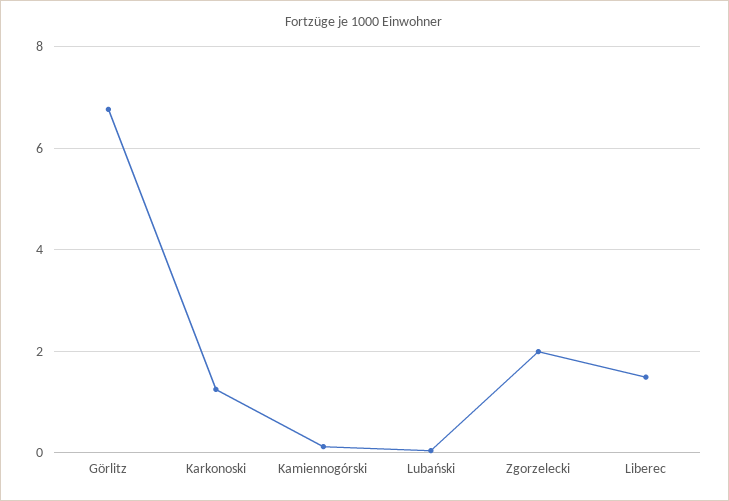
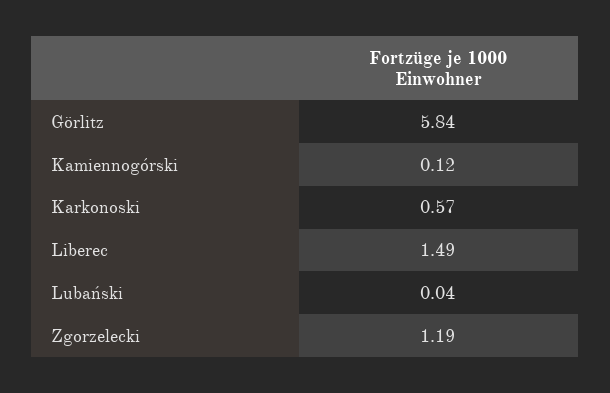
Görlitz: 6.8 -> 5.84
Karkonoski: 1.2 -> 0.57
Zgorzelecki: 2 -> 1.19

